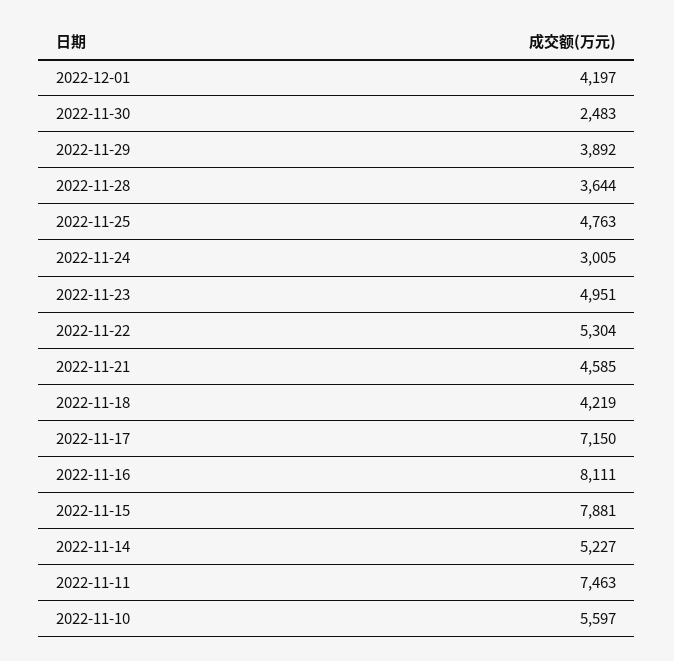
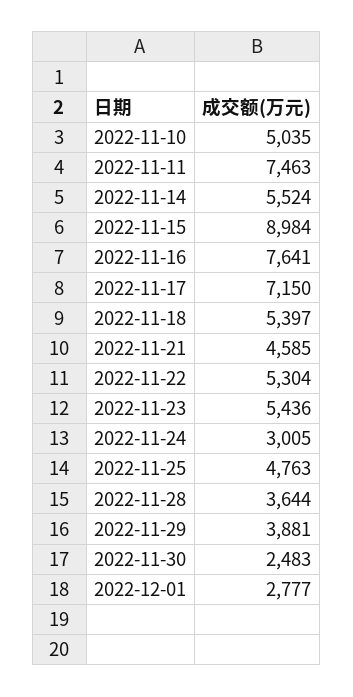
2022-12-01: 4197 -> 2777
2022-11-29: 3892 -> 3881
2022-11-23: 4951 -> 5436
2022-11-18: 4219 -> 5397
2022-11-16: 8111 -> 7641
2022-11-15: 7881 -> 8984
2022-11-14: 5227 -> 5524
2022-11-10: 5597 -> 5035

